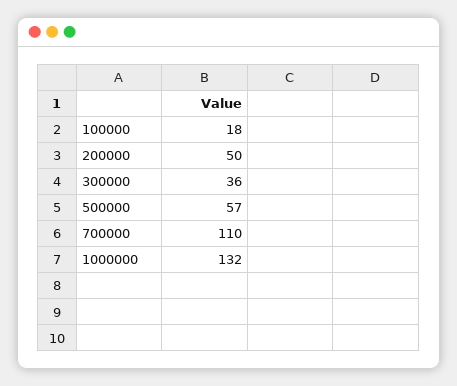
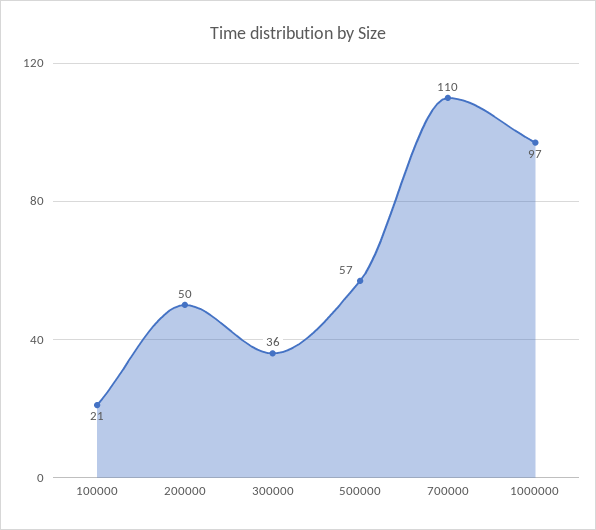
100000: 18 -> 21
1000000: 132 -> 97

